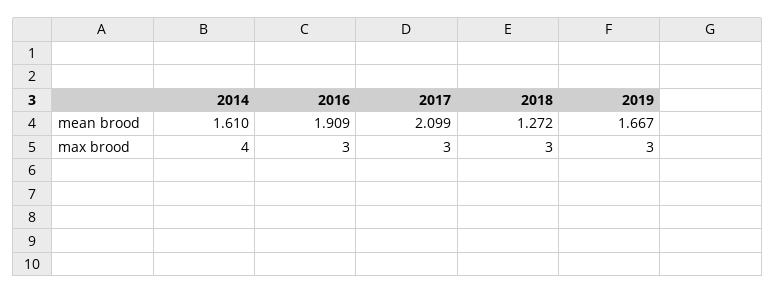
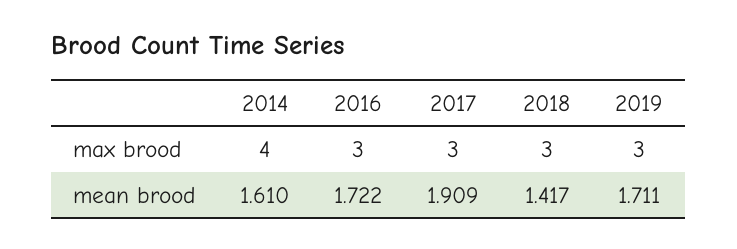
2016, mean brood: 1.909 -> 1.722
2017, mean brood: 2.099 -> 1.909
2018, mean brood: 1.272 -> 1.417
2019, mean brood: 1.667 -> 1.711

